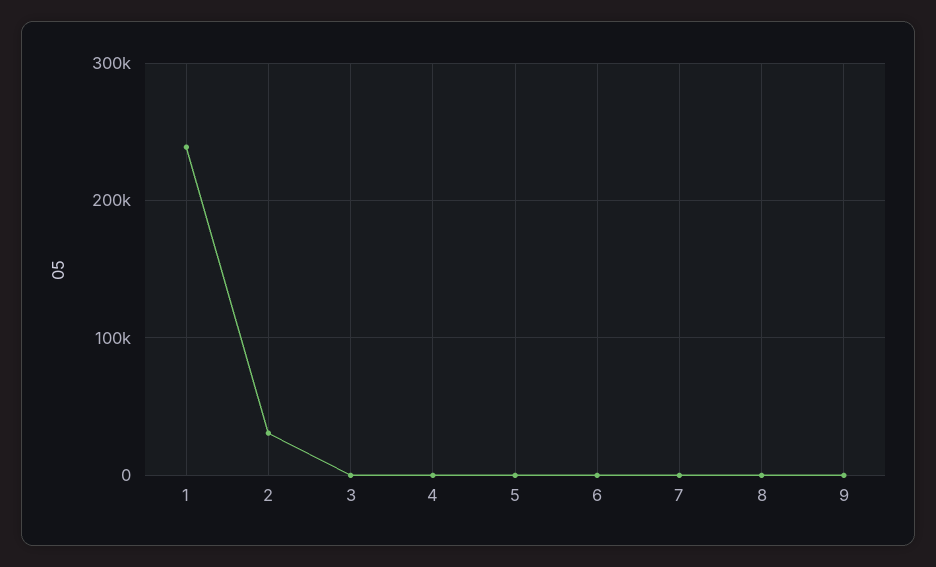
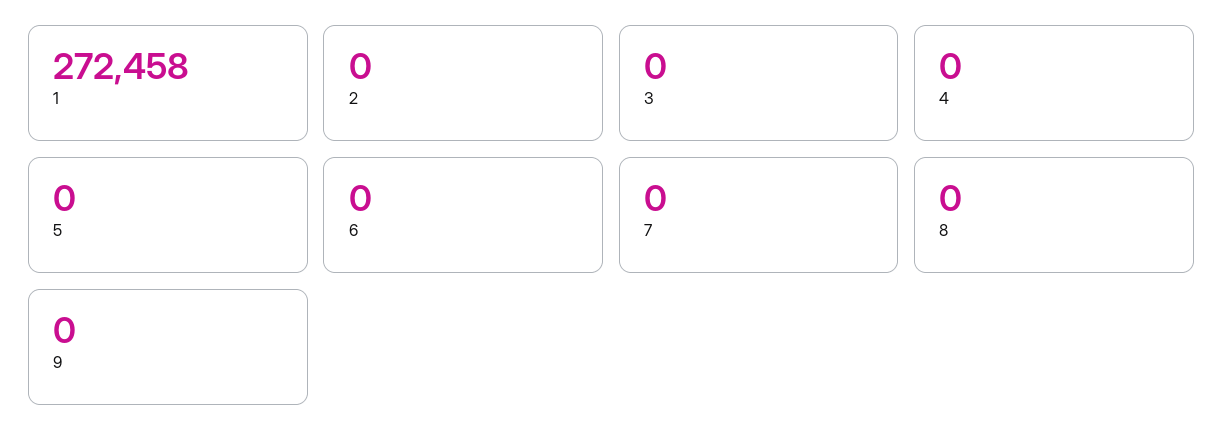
1: 240000 -> 272458
2: 30000 -> 0

